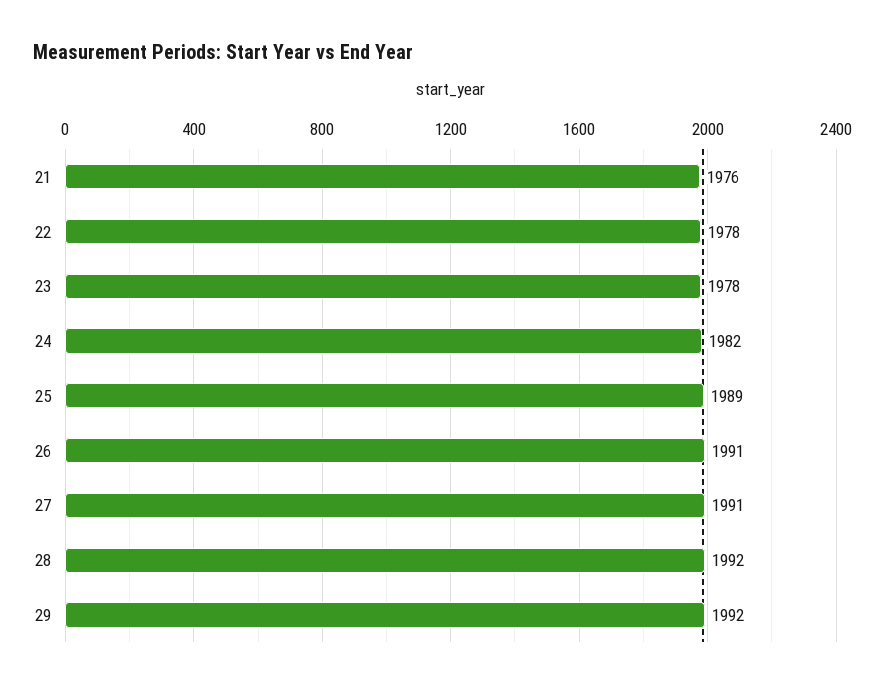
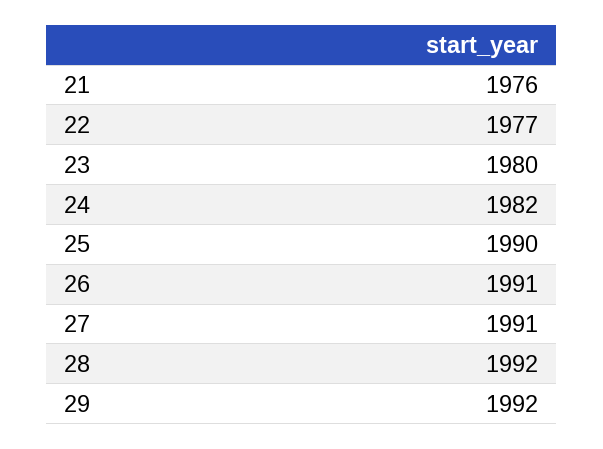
22: 1978 -> 1977
23: 1978 -> 1980
25: 1989 -> 1990

